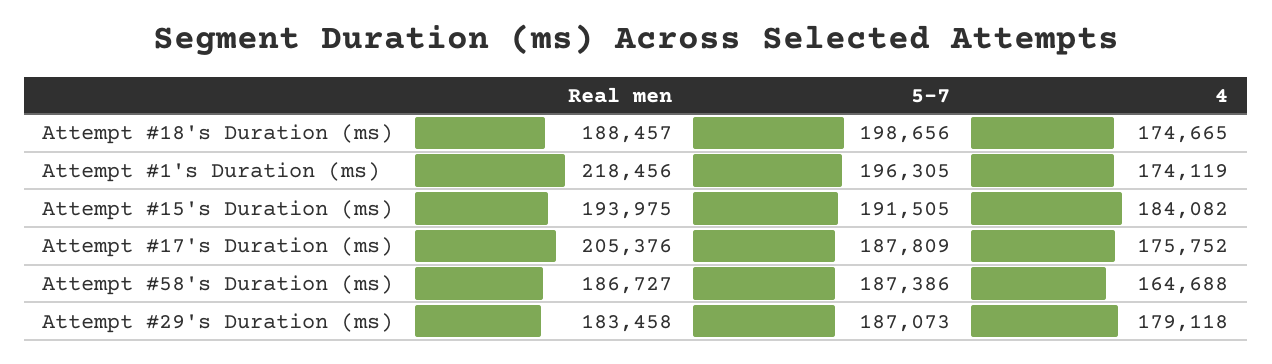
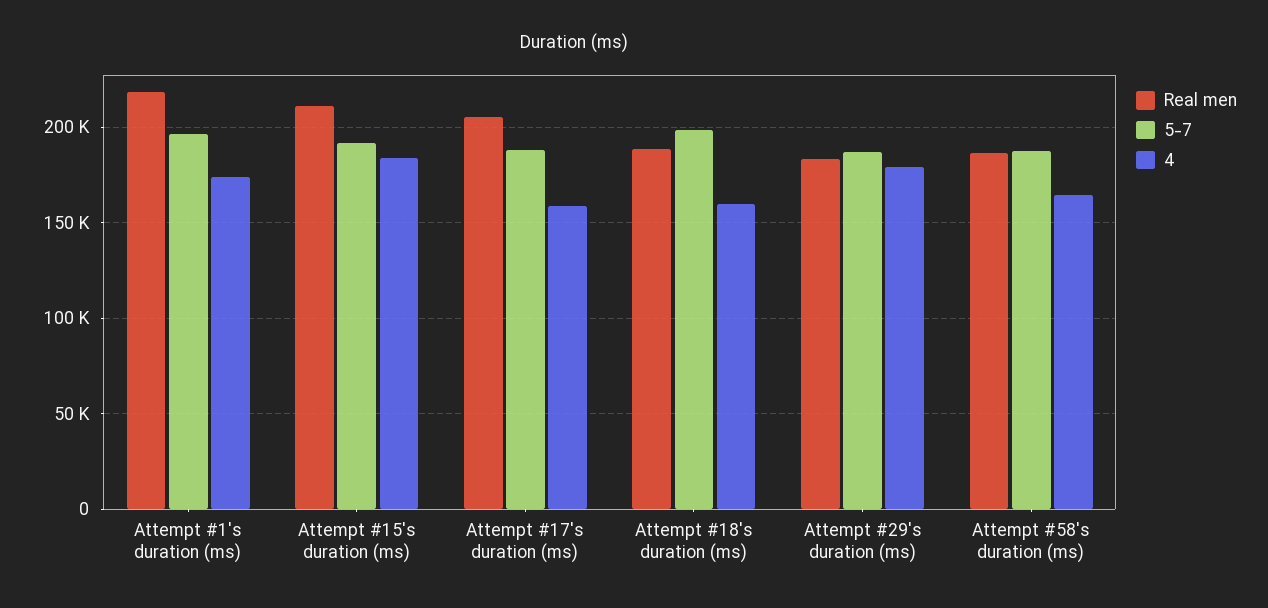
4, Attempt #18's Duration (ms): 174665 -> 160000
Real men, Attempt #15's Duration (ms): 193975 -> 210000
4, Attempt #17's Duration (ms): 175752 -> 160000

